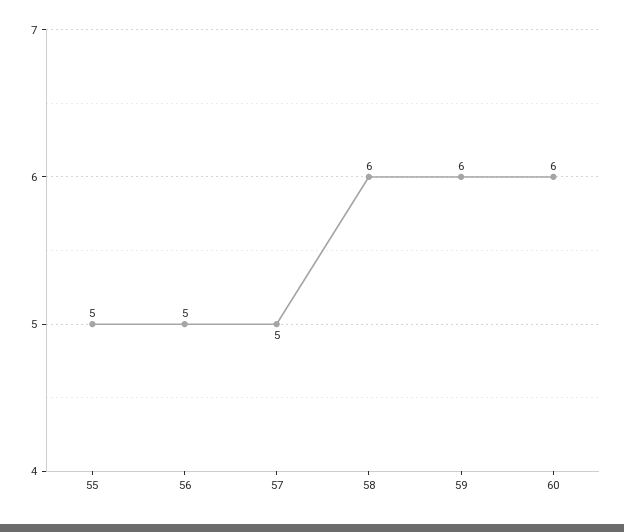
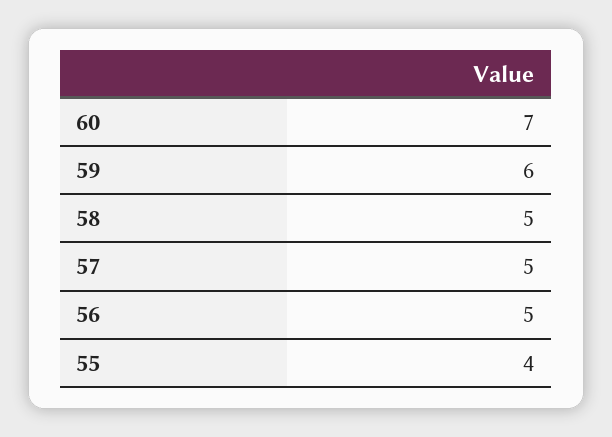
55: 5 -> 4
58: 6 -> 5
60: 6 -> 7

